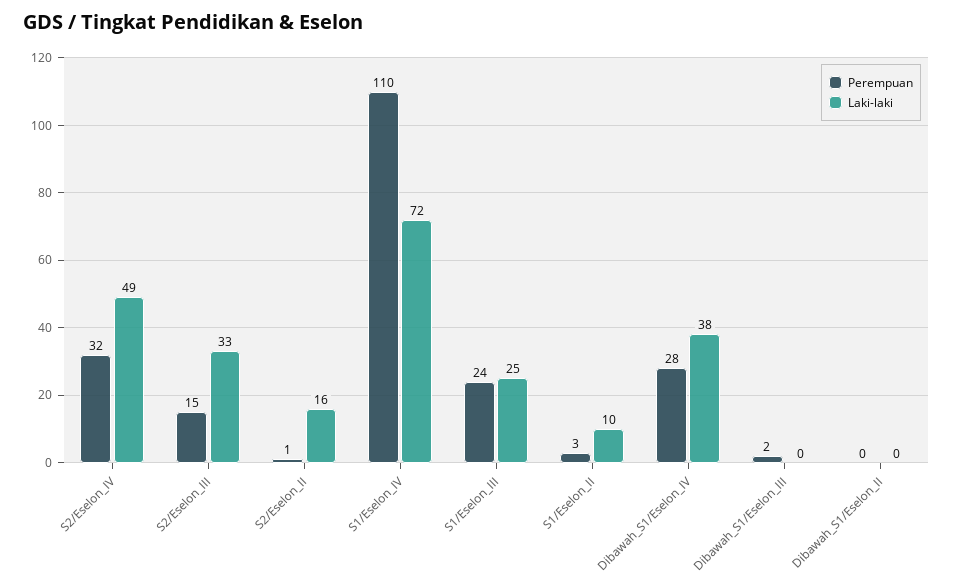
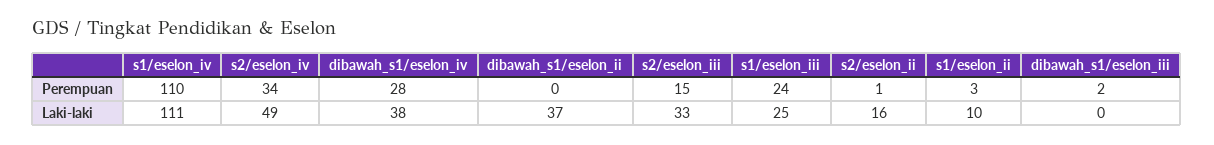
Perempuan, S2/Eselon_IV: 32 -> 34
Laki-laki, S1/Eselon_IV: 72 -> 111
Laki-laki, Dibawah_S1/Eselon_II: 0 -> 37

